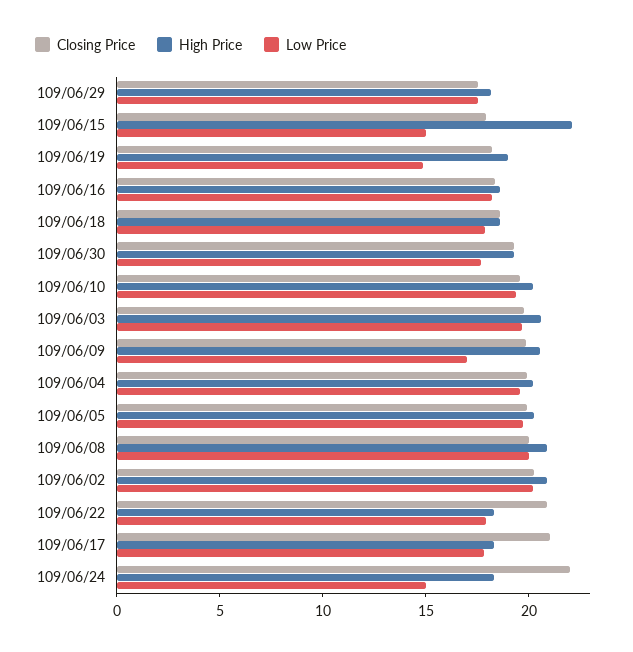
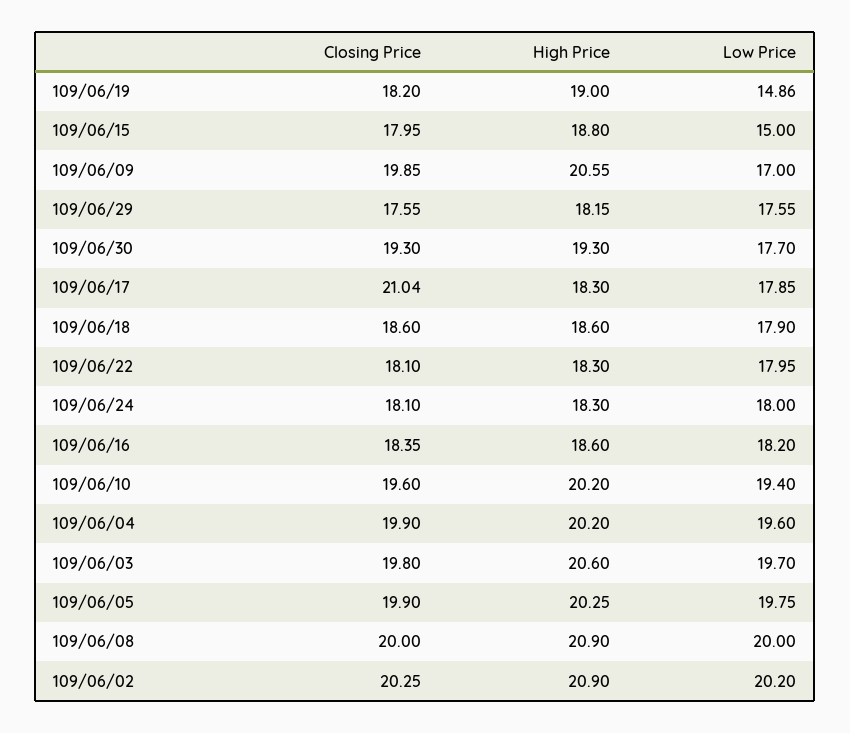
High Price, 109/06/15: 22 -> 18.8
Closing Price, 109/06/22: 21 -> 18.1
Closing Price, 109/06/24: 22 -> 18.1
Low Price, 109/06/24: 15 -> 18

